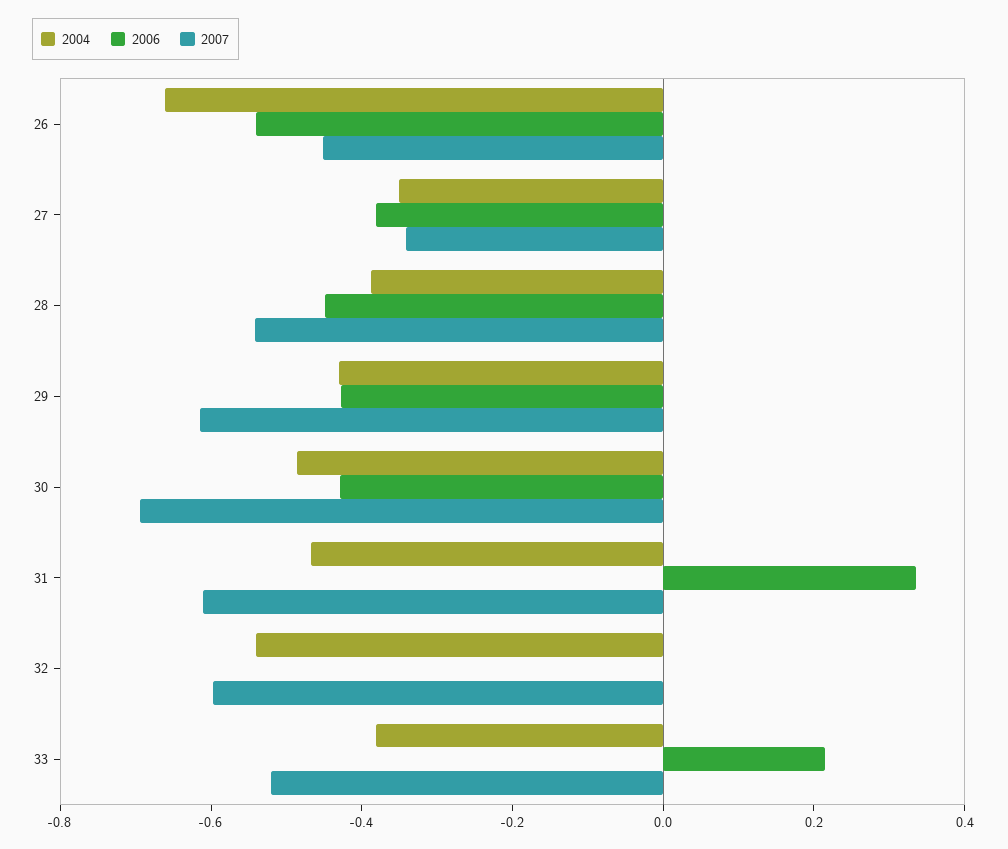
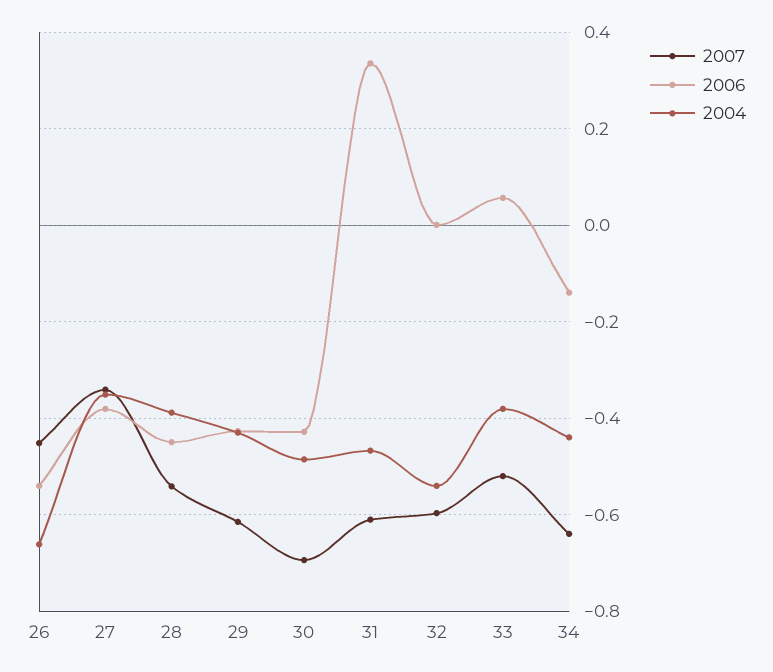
2006, 33: 0.2 -> 0.06
2007, 34: none -> -0.64
2006, 34: none -> -0.14
2004, 34: none -> -0.44

